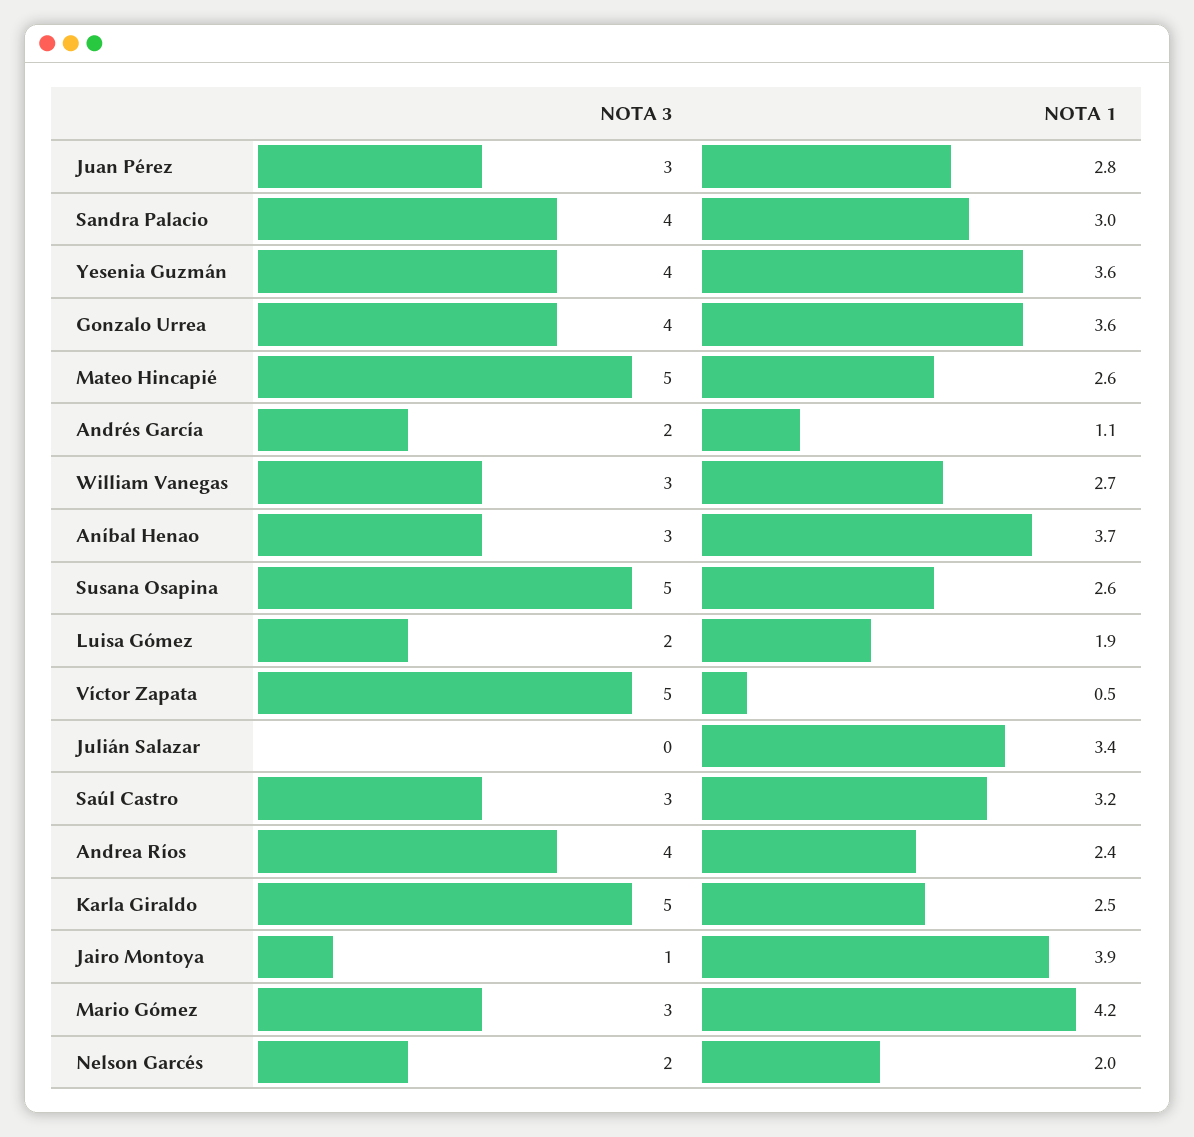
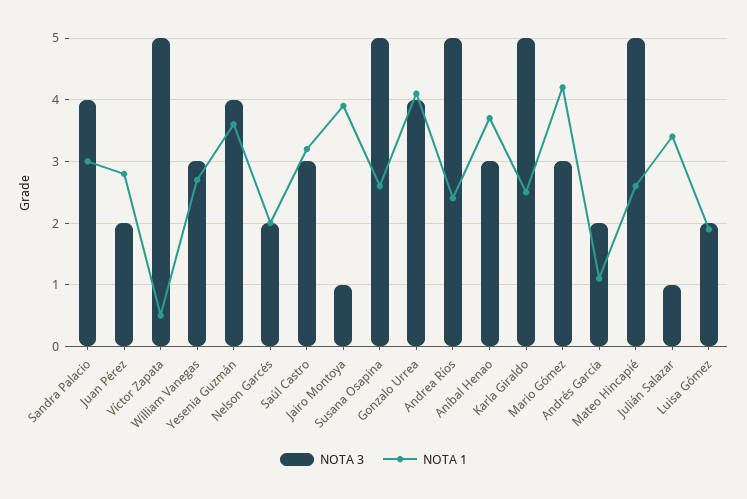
NOTA 3, Juan Pérez: 3 -> 2
NOTA 1, Gonzalo Urrea: 3.6 -> 4.1
NOTA 3, Julián Salazar: 0 -> 1
NOTA 3, Andrea Ríos: 4 -> 5

